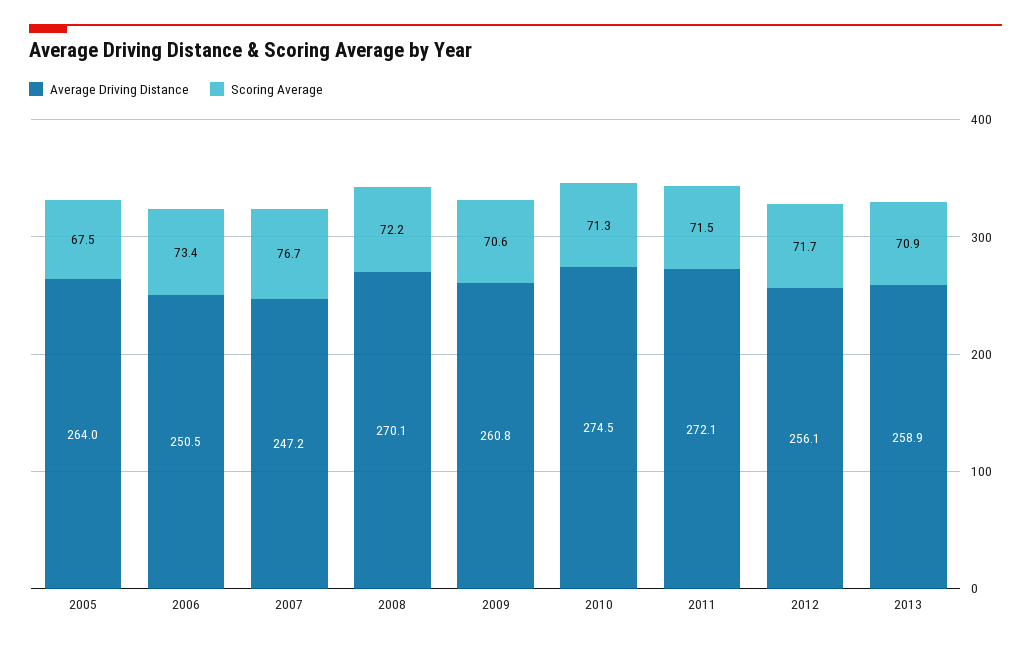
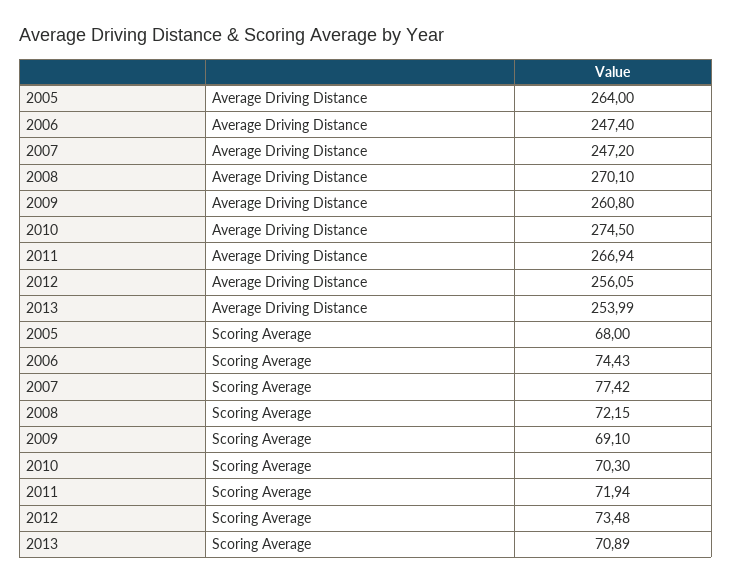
Scoring Average, 2005: 67.5 -> 68
Average Driving Distance, 2006: 250.5 -> 247.4
Scoring Average, 2006: 73.4 -> 74.43
Scoring Average, 2007: 76.7 -> 77.42
Scoring Average, 2009: 70.6 -> 69.1
Scoring Average, 2010: 71.3 -> 70.3
Average Driving Distance, 2011: 272.1 -> 266.94
Scoring Average, 2011: 71.5 -> 71.94
Scoring Average, 2012: 71.7 -> 73.48
Average Driving Distance, 2013: 258.9 -> 253.99

